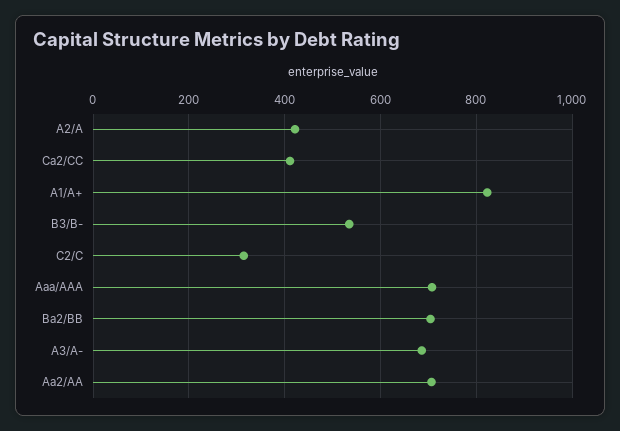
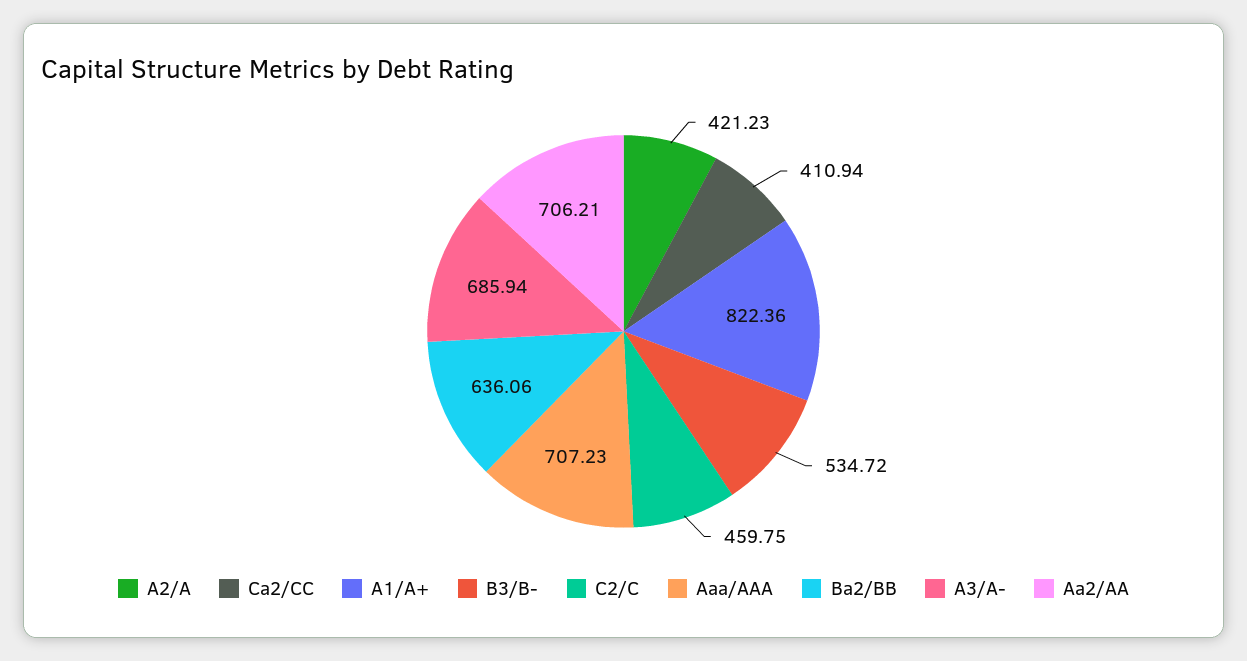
C2/C: 320 -> 459.75
Ba2/BB: 700 -> 636.06

